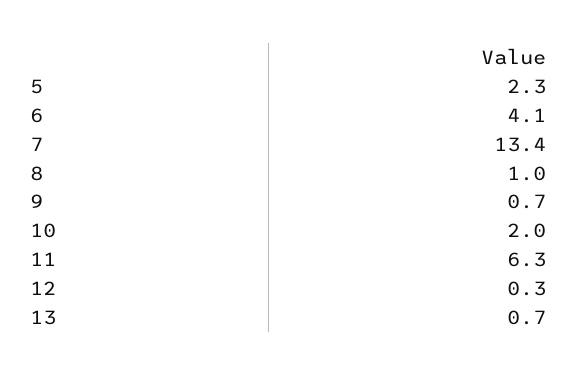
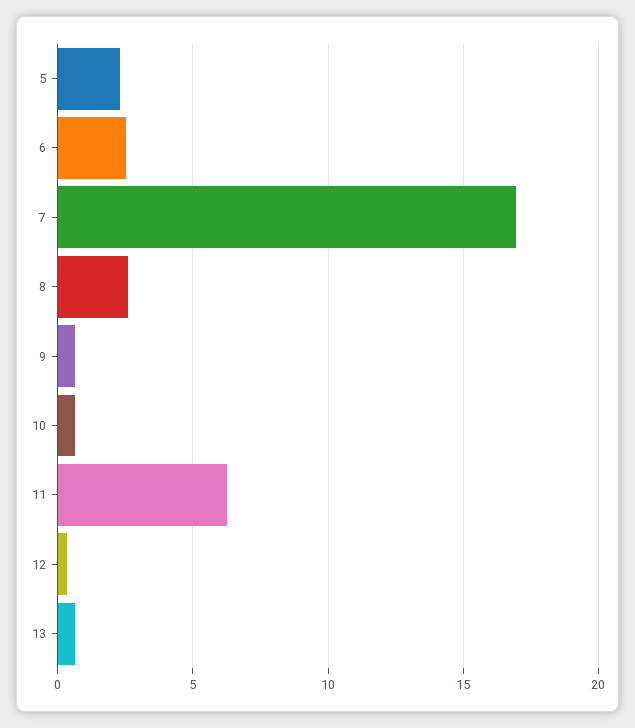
6: 4.1 -> 2.5
7: 13.4 -> 17
8: 1 -> 2.5
10: 2 -> 0.5

